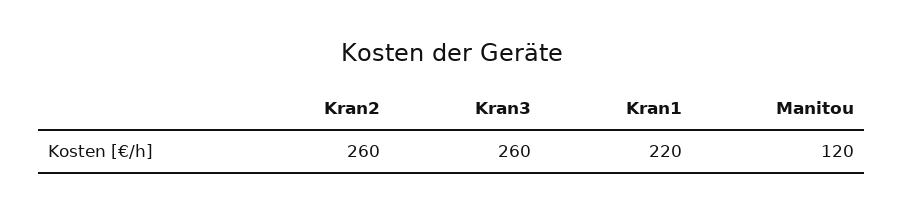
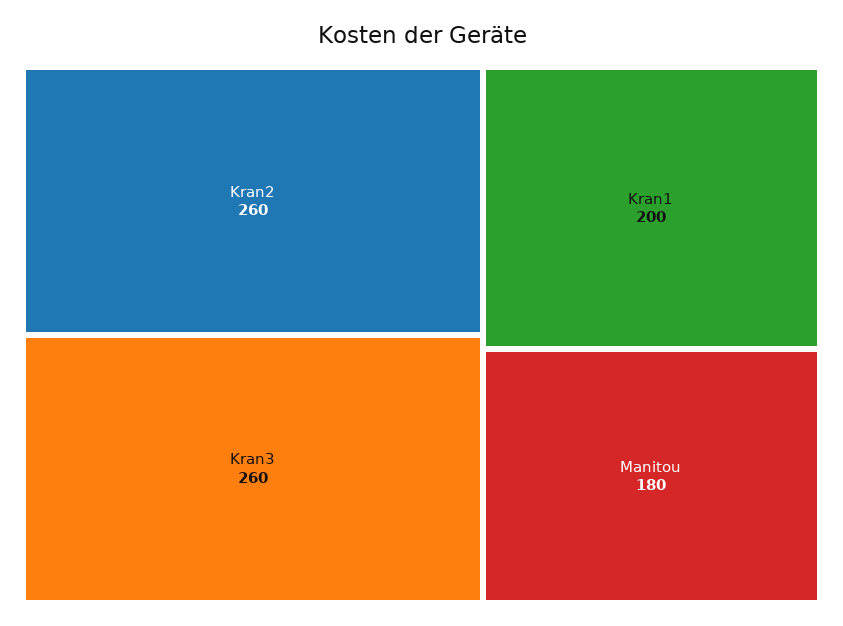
Kran1: 220 -> 200
Manitou: 120 -> 180

